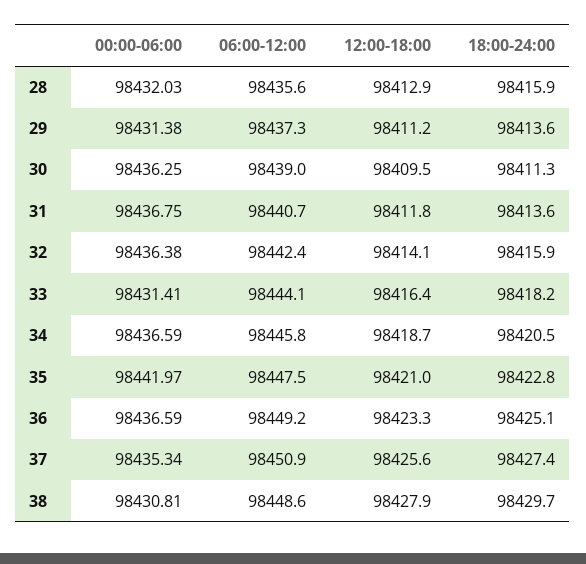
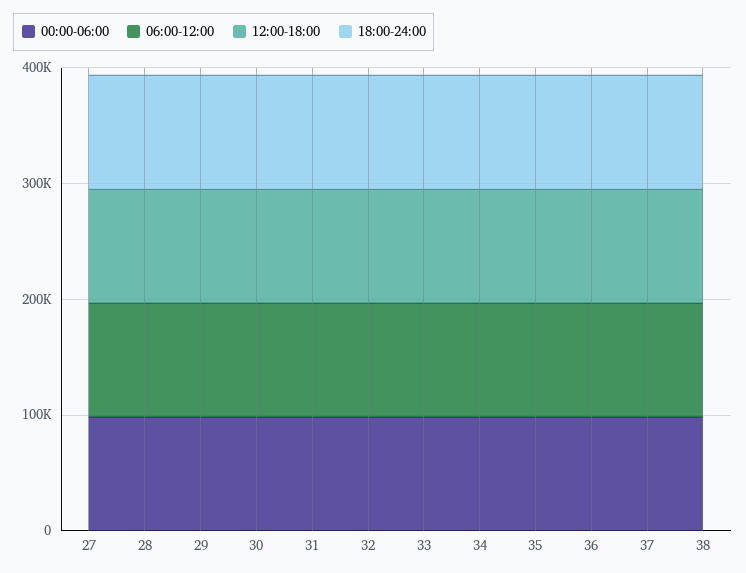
00:00-06:00, 27: none -> 100000
06:00-12:00, 27: none -> 100000
12:00-18:00, 27: none -> 100000
18:00-24:00, 27: none -> 100000

